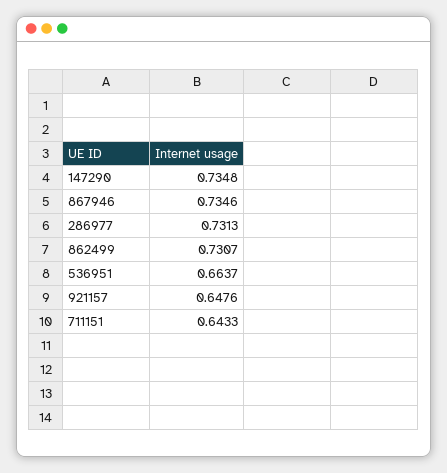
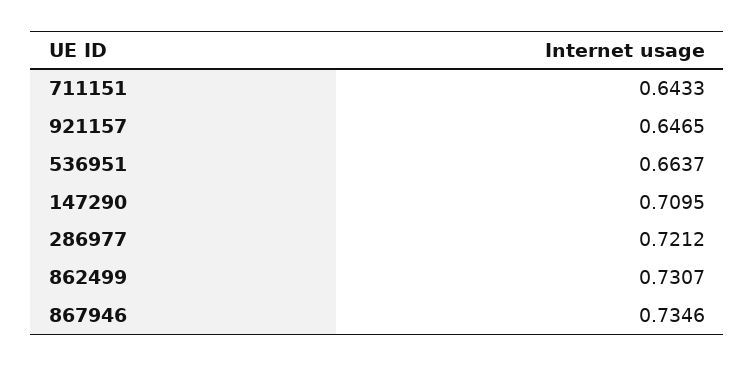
147290: 0.7348 -> 0.7095
286977: 0.7313 -> 0.7212
921157: 0.6476 -> 0.6465

